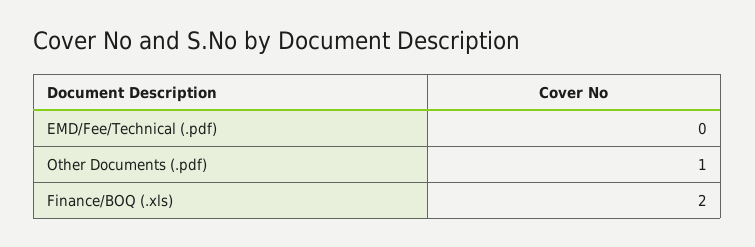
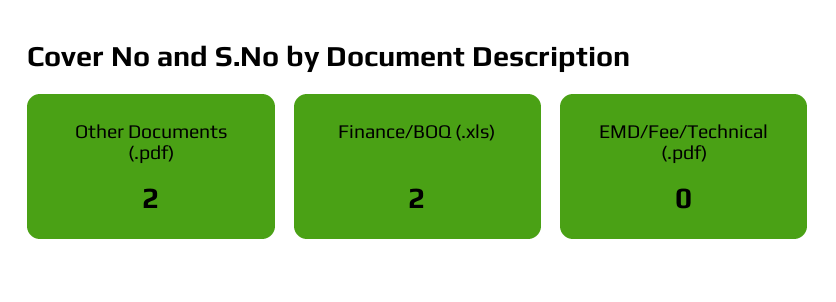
Other Documents (.pdf): 1 -> 2

